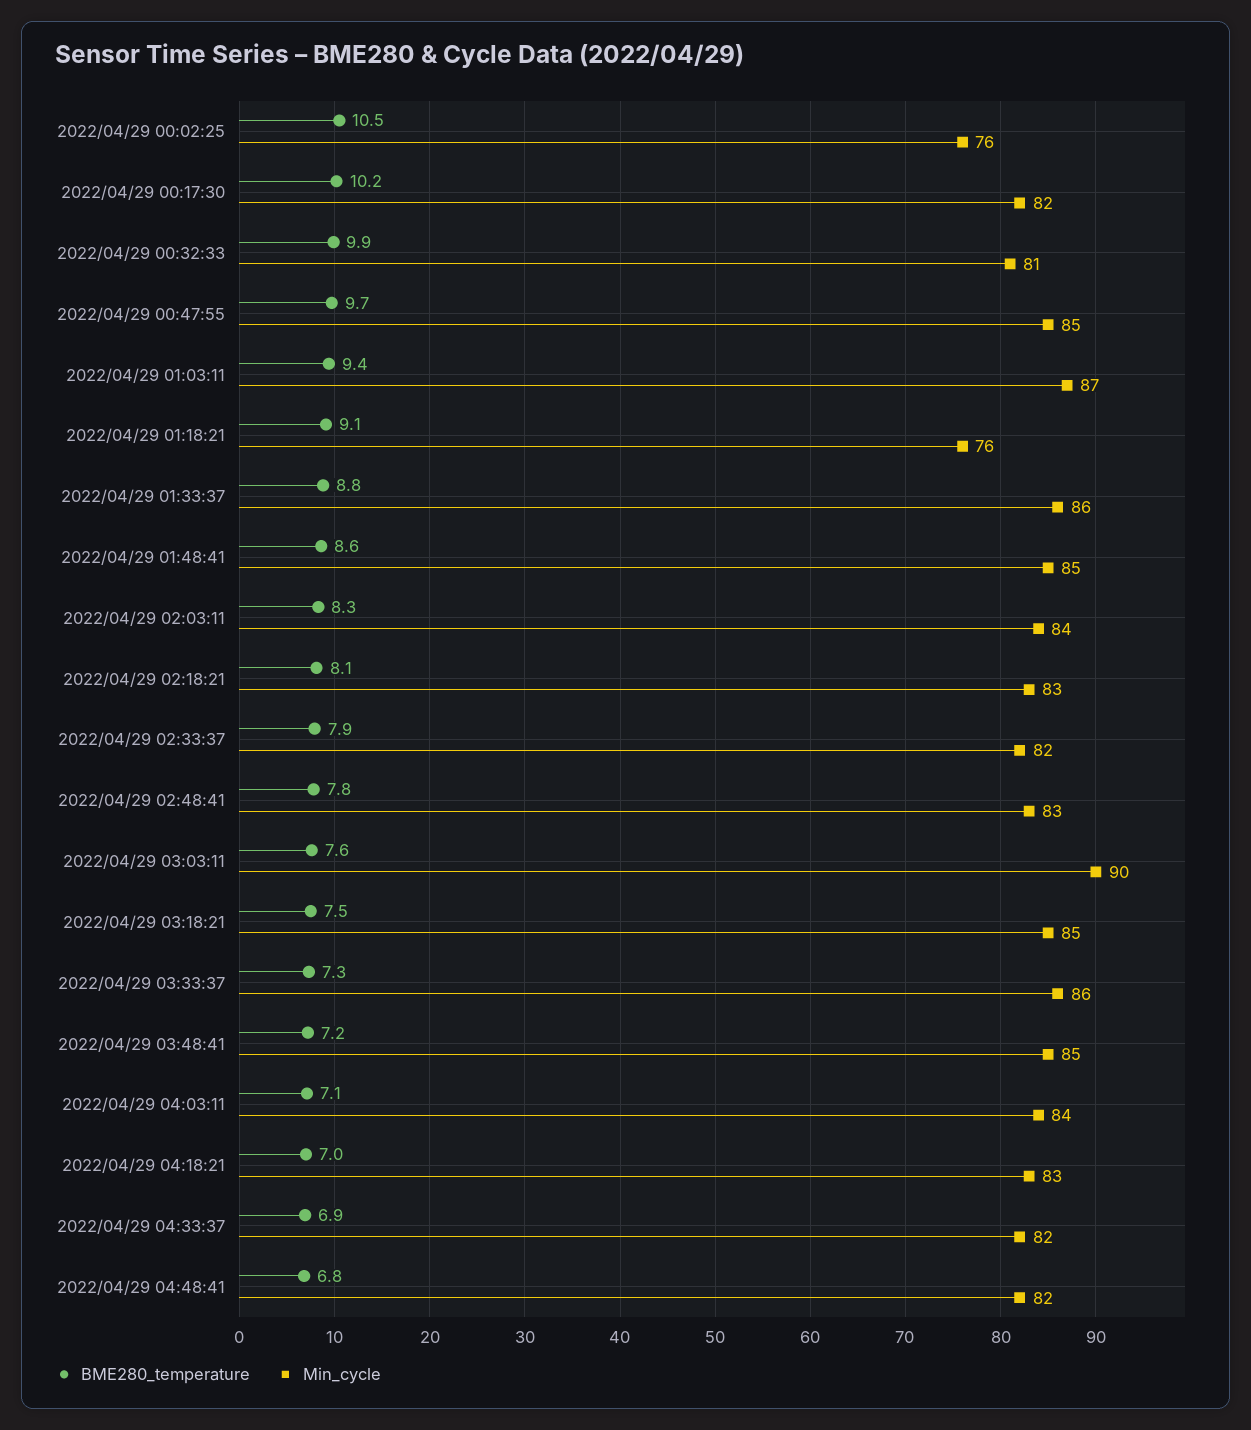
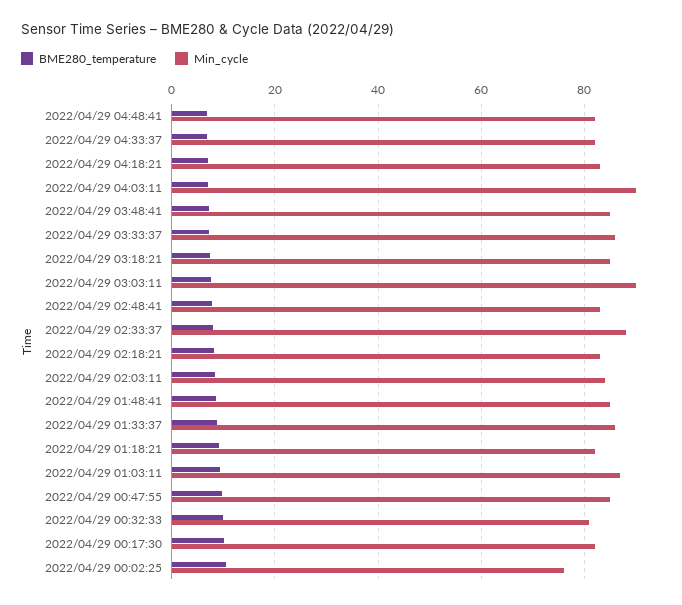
Min_cycle, 2022/04/29 01:18:21: 76 -> 82
Min_cycle, 2022/04/29 02:33:37: 82 -> 88
Min_cycle, 2022/04/29 04:03:11: 84 -> 90

